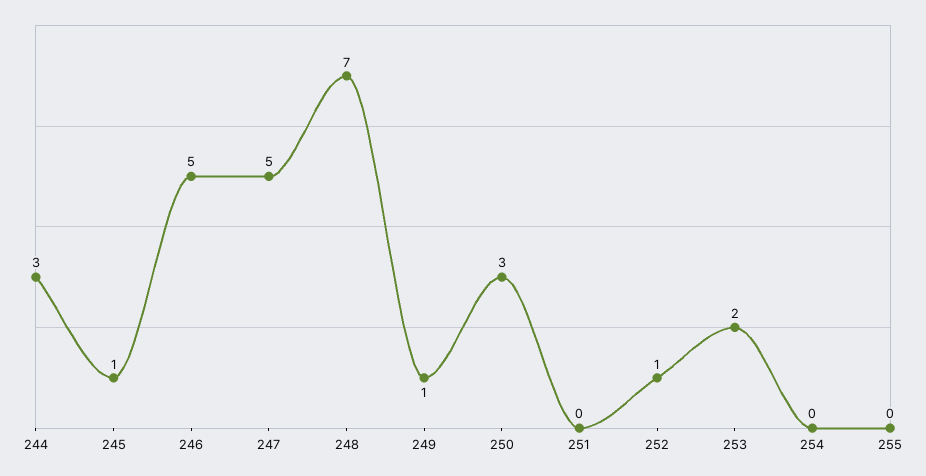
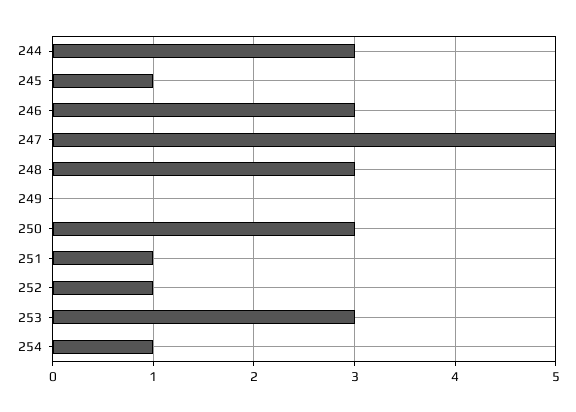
246: 5 -> 3
248: 7 -> 3
249: 1 -> 0
251: 0 -> 1
253: 2 -> 3
254: 0 -> 1
255: 0 -> none

